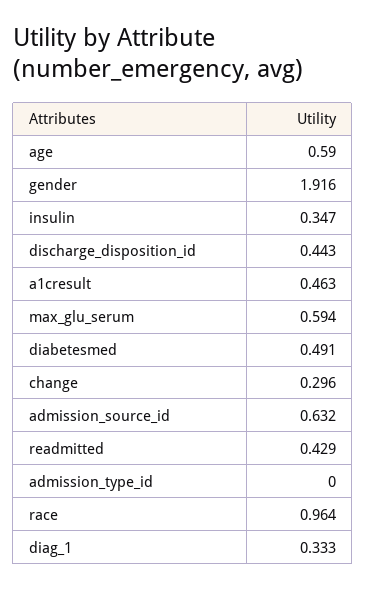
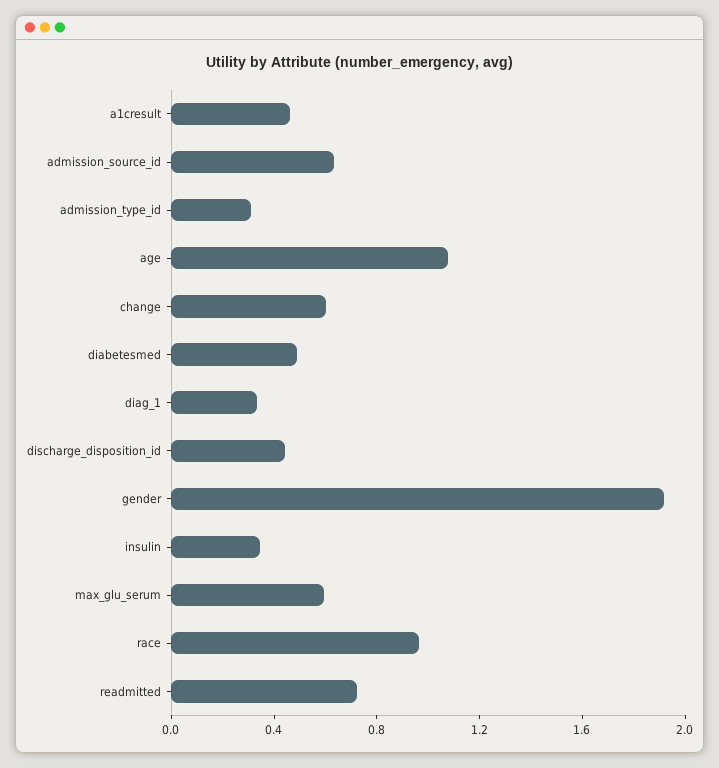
age: 0.59 -> 1.1
change: 0.296 -> 0.6
readmitted: 0.429 -> 0.7
admission_type_id: 0 -> 0.3

